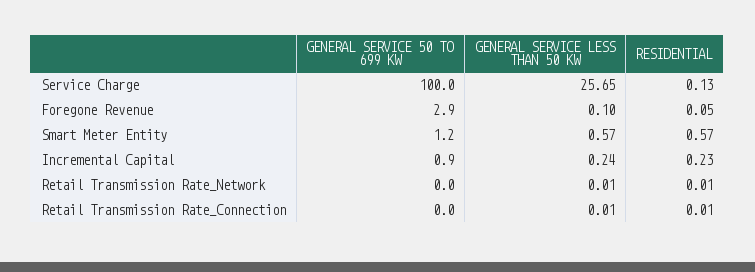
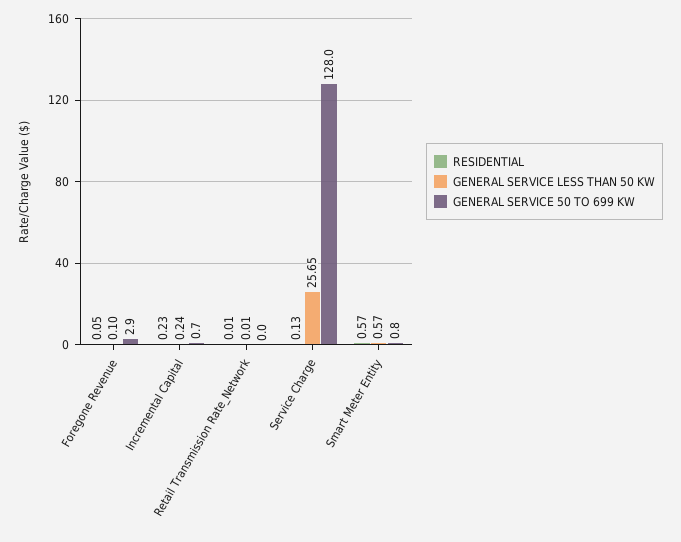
GENERAL SERVICE 50 TO 699 KW, Service Charge: 100 -> 128
GENERAL SERVICE 50 TO 699 KW, Smart Meter Entity: 1.2 -> 0.8
GENERAL SERVICE 50 TO 699 KW, Incremental Capital: 0.9 -> 0.7
GENERAL SERVICE 50 TO 699 KW, Retail Transmission Rate_Connection: 0 -> none
GENERAL SERVICE LESS THAN 50 KW, Retail Transmission Rate_Connection: 0.01 -> none
RESIDENTIAL, Retail Transmission Rate_Connection: 0.01 -> none

